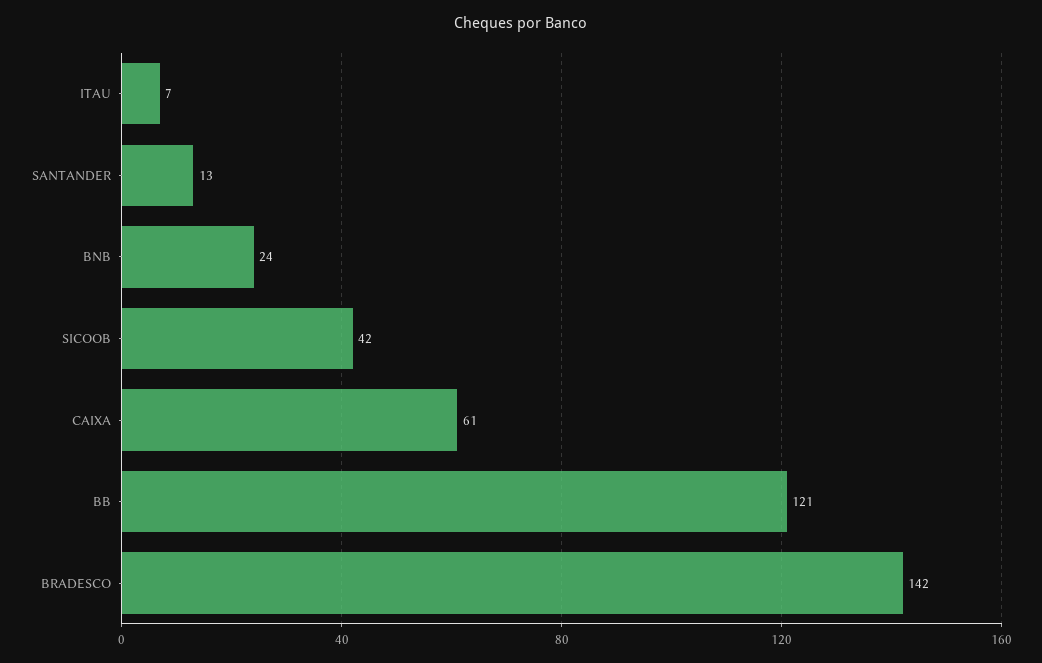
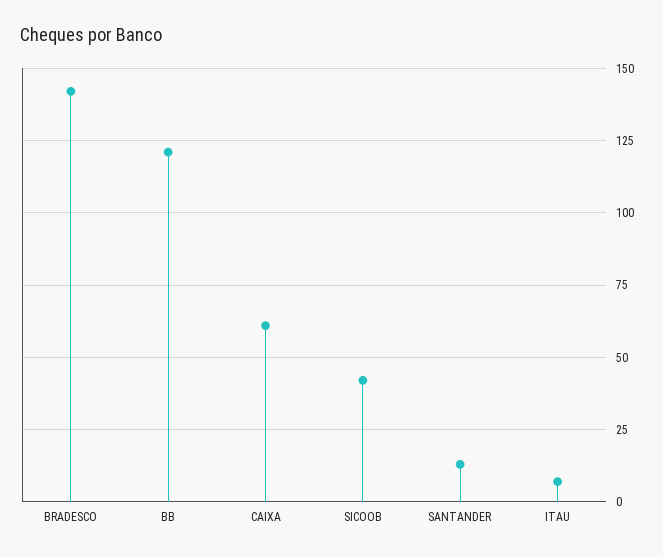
BNB: 24 -> none

